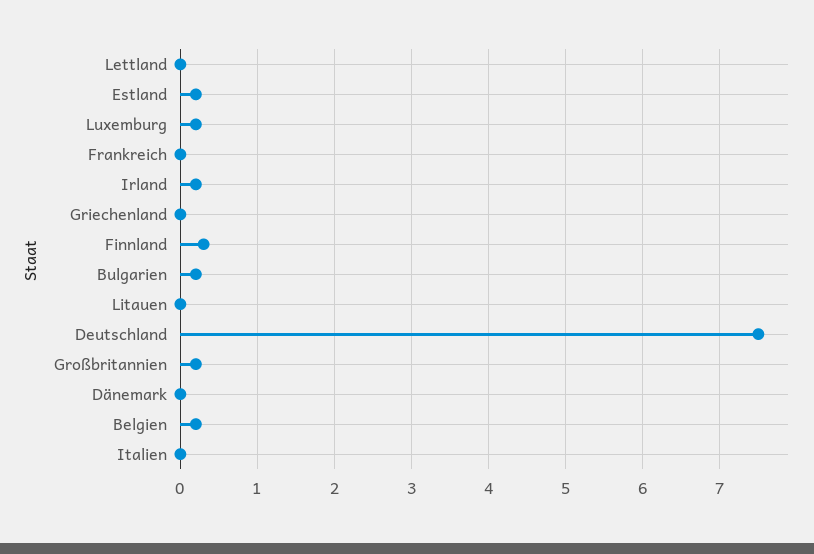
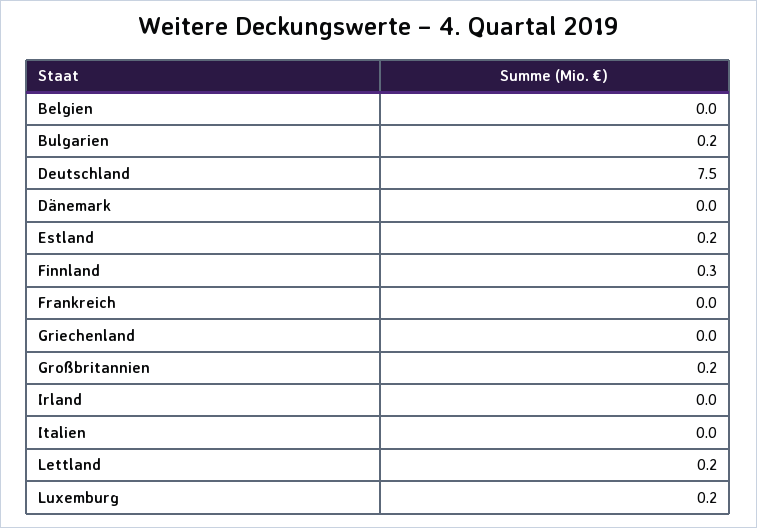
Lettland: 0 -> 0.2
Irland: 0.2 -> 0
Litauen: 0 -> none
Belgien: 0.2 -> 0

